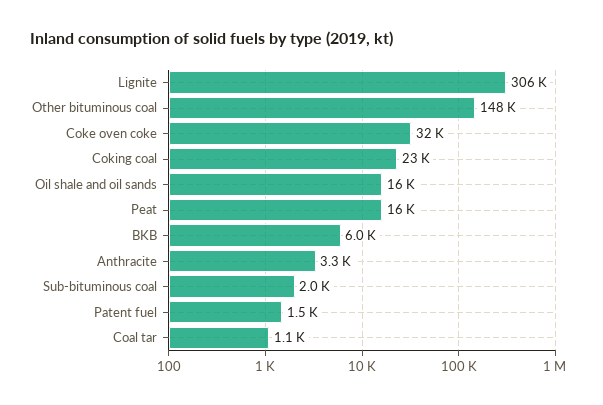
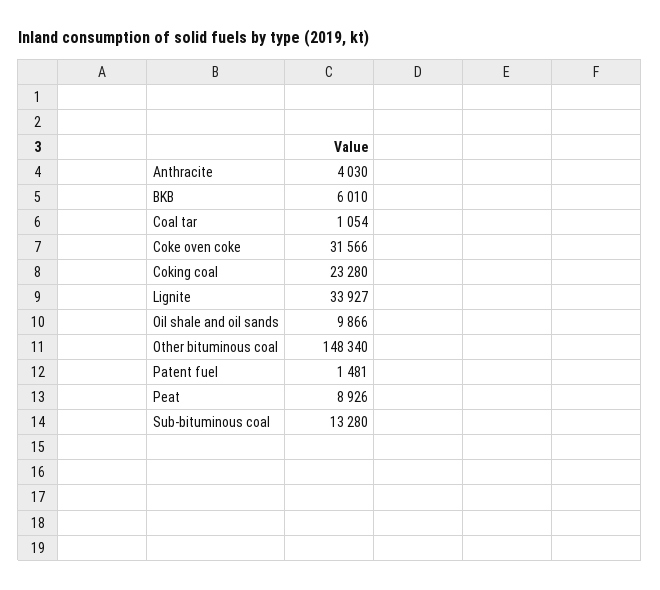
Lignite: 306000 -> 33927
Oil shale and oil sands: 16000 -> 9866
Peat: 16000 -> 8926
Anthracite: 3300 -> 4030
Sub-bituminous coal: 2000 -> 13280

